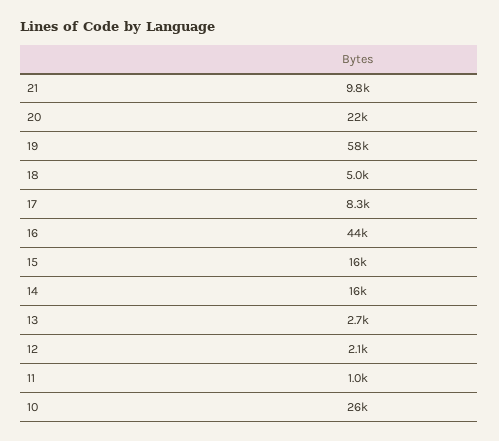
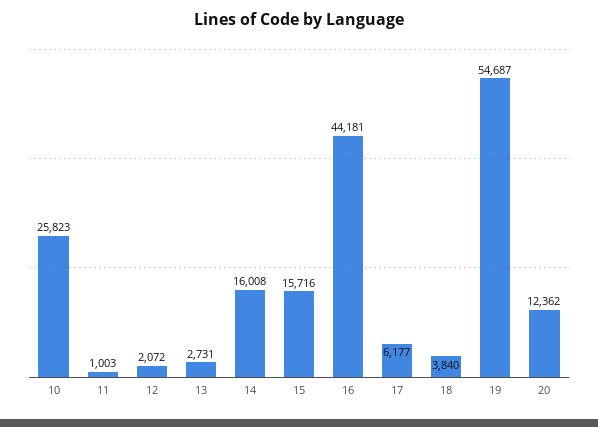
21: 9800 -> none
20: 22000 -> 12362
19: 58000 -> 54687
18: 5000 -> 3840
17: 8300 -> 6177

